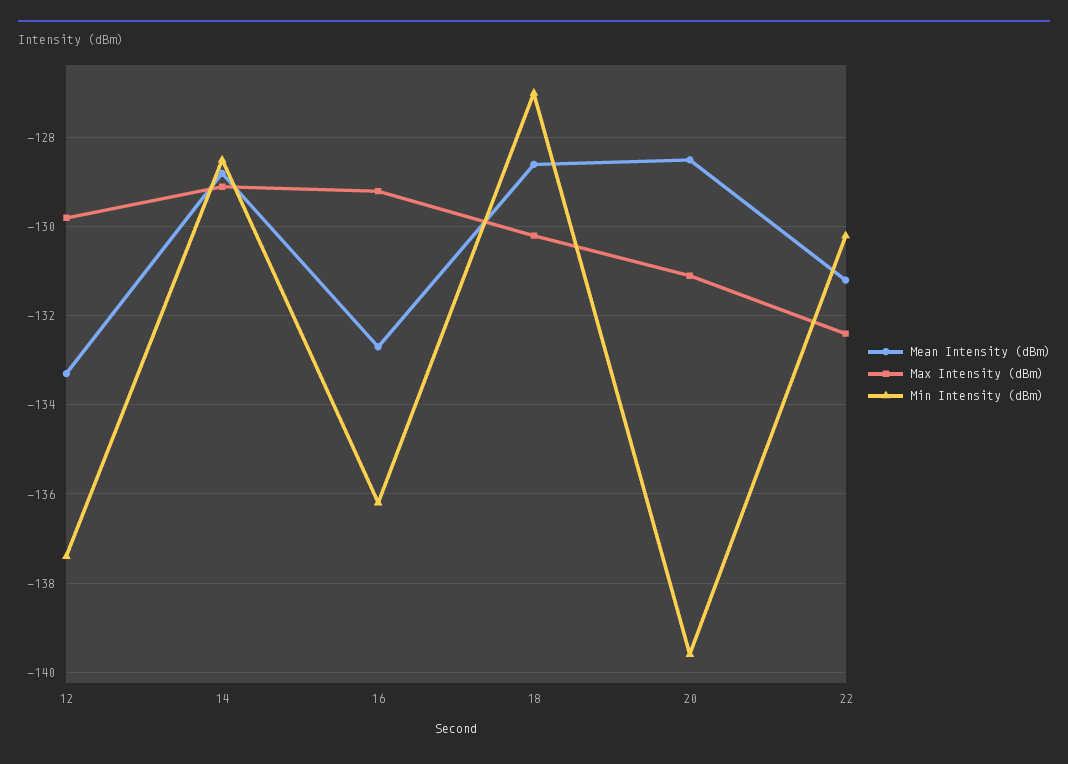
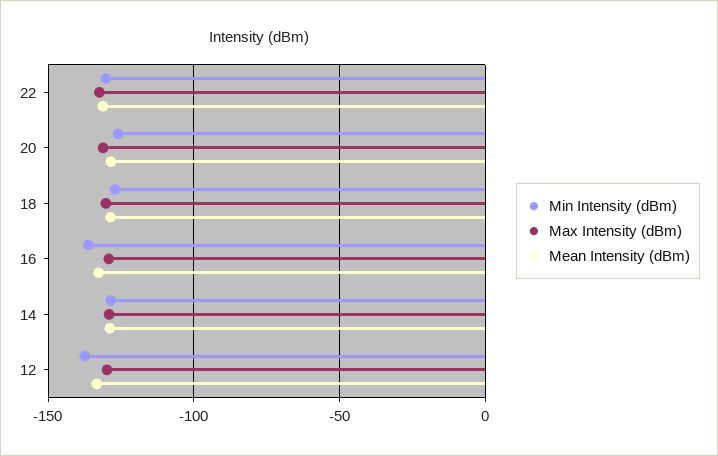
Min Intensity (dBm), 20: -139.5 -> -125

